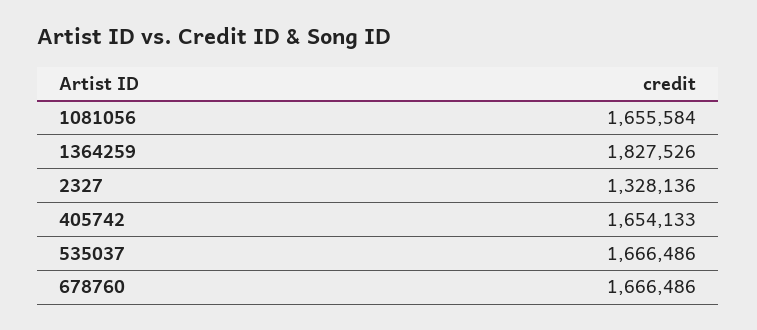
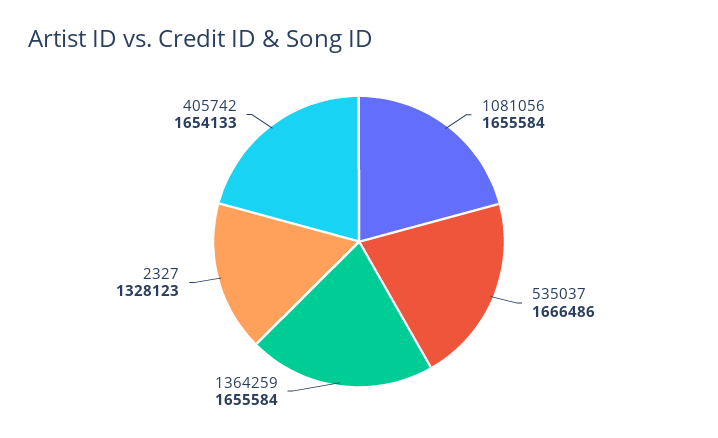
1364259: 1827526 -> 1655584
2327: 1328136 -> 1328123
678760: 1666486 -> none

